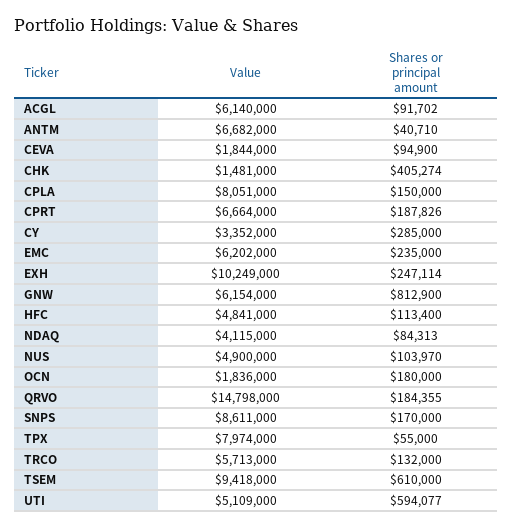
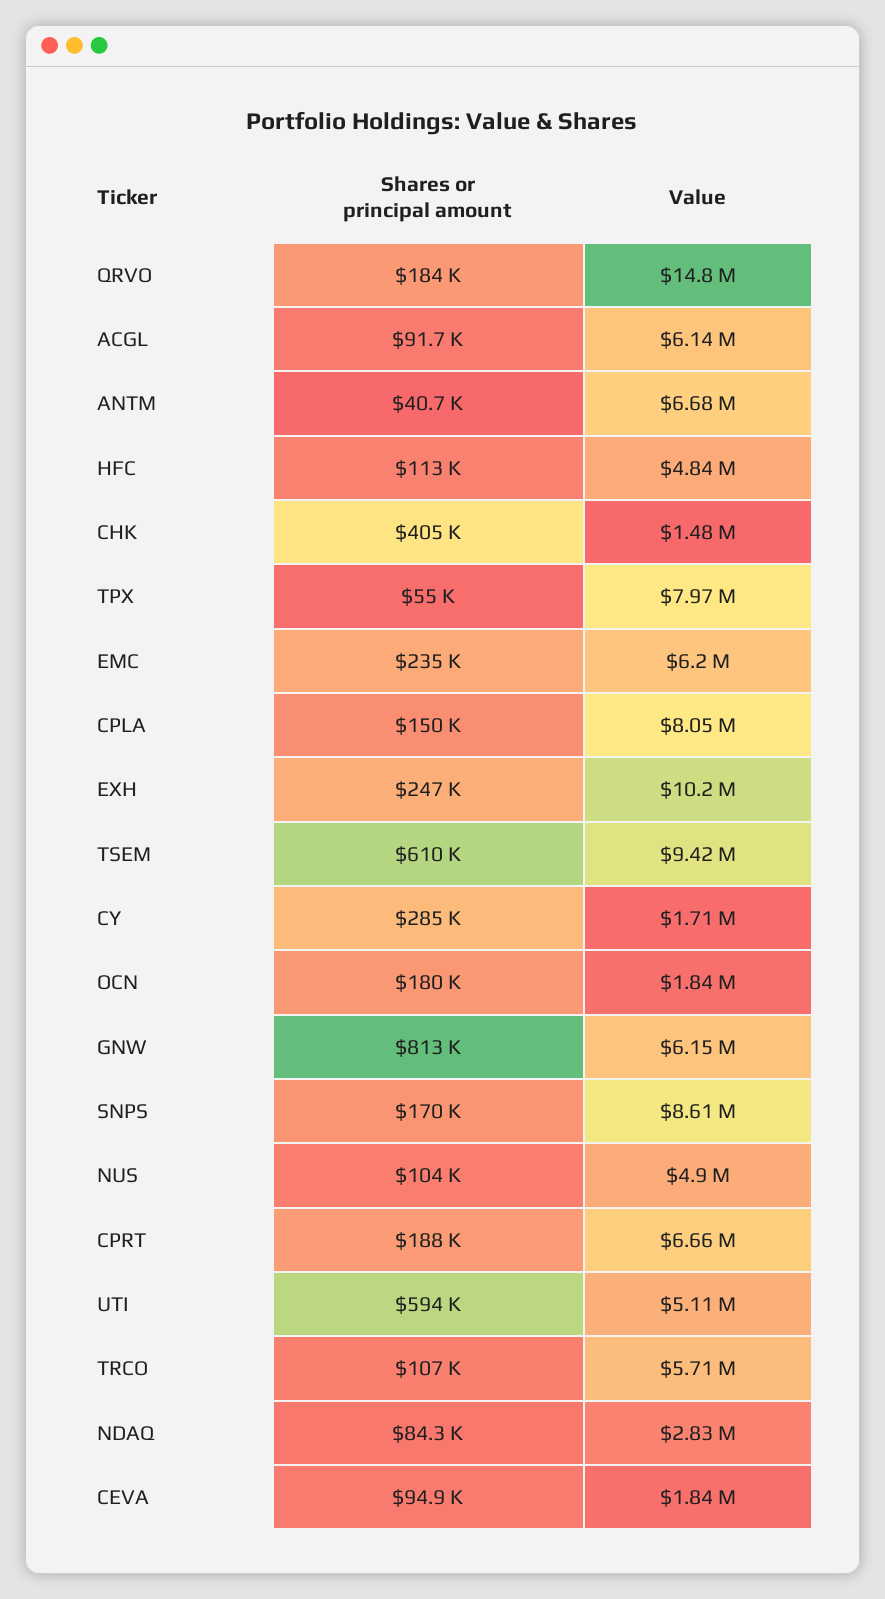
Value, CY: 3352000 -> 1710000
Value, NDAQ: 4115000 -> 2830000
Shares or principal amount, TRCO: 132000 -> 107000

